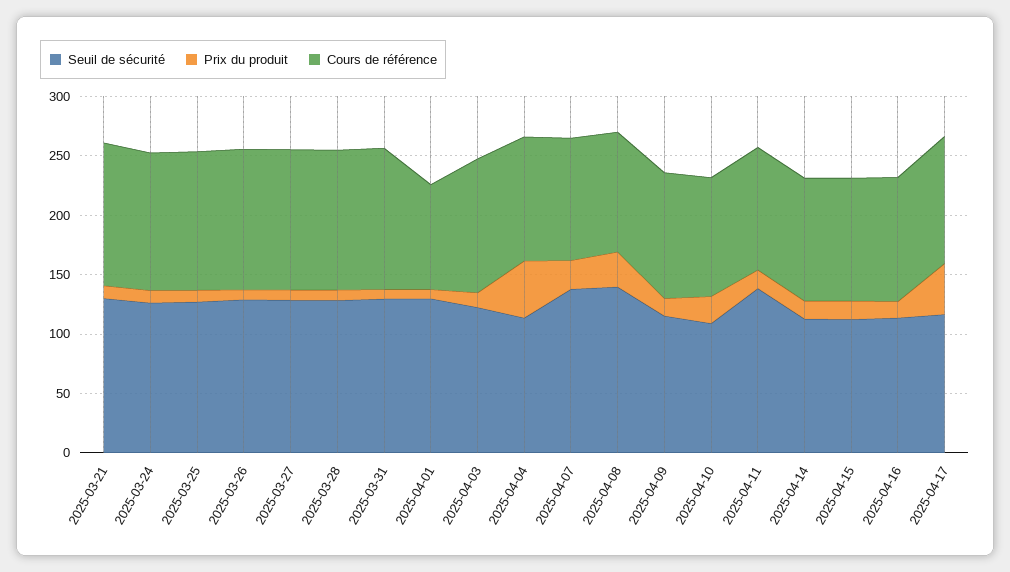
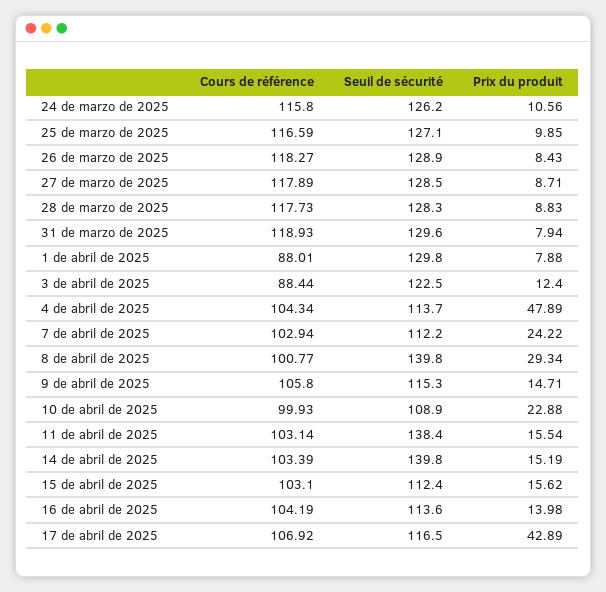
Seuil de sécurité, 2025-03-21: 130 -> none
Prix du produit, 2025-03-21: 10 -> none
Cours de référence, 2025-03-21: 120 -> none
Cours de référence, 2025-04-03: 110 -> 88.44
Seuil de sécurité, 2025-04-07: 140 -> 112.2
Seuil de sécurité, 2025-04-14: 110 -> 139.8

